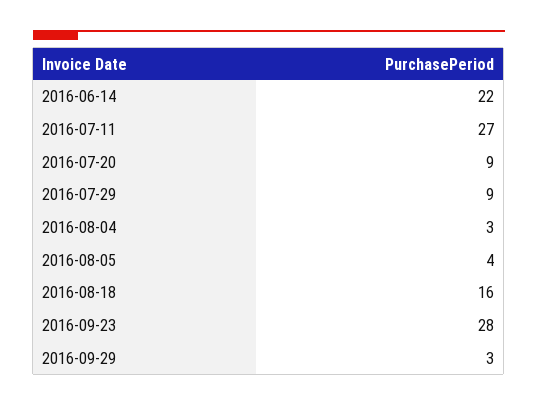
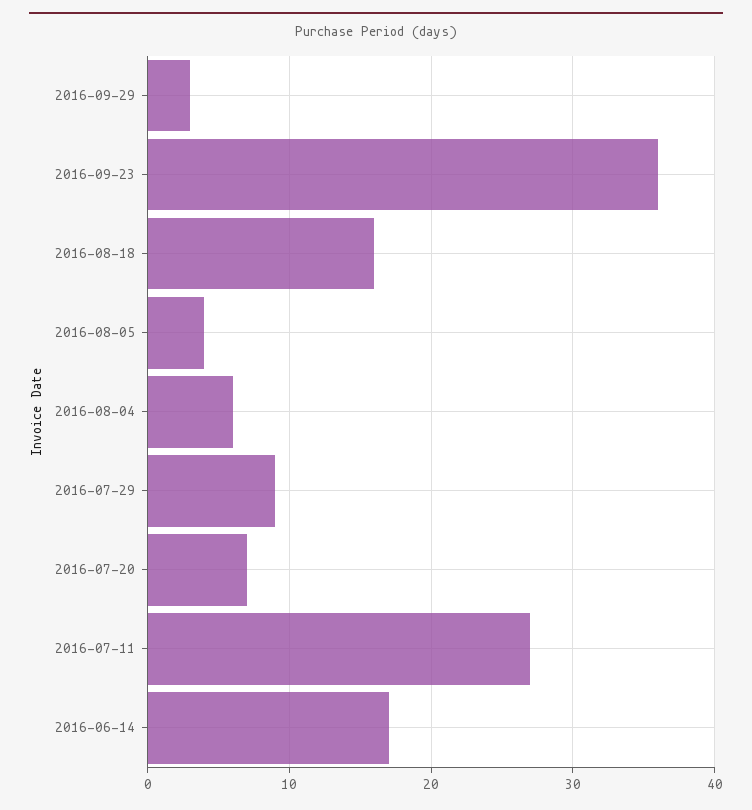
2016-06-14: 22 -> 17
2016-07-20: 9 -> 7
2016-08-04: 3 -> 6
2016-09-23: 28 -> 36

